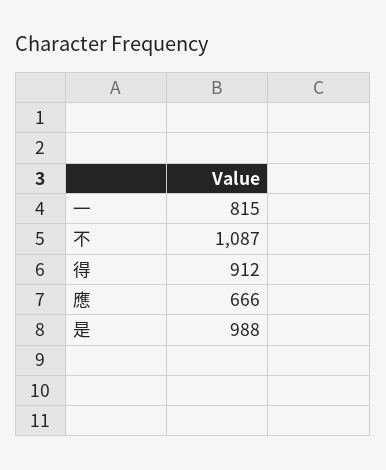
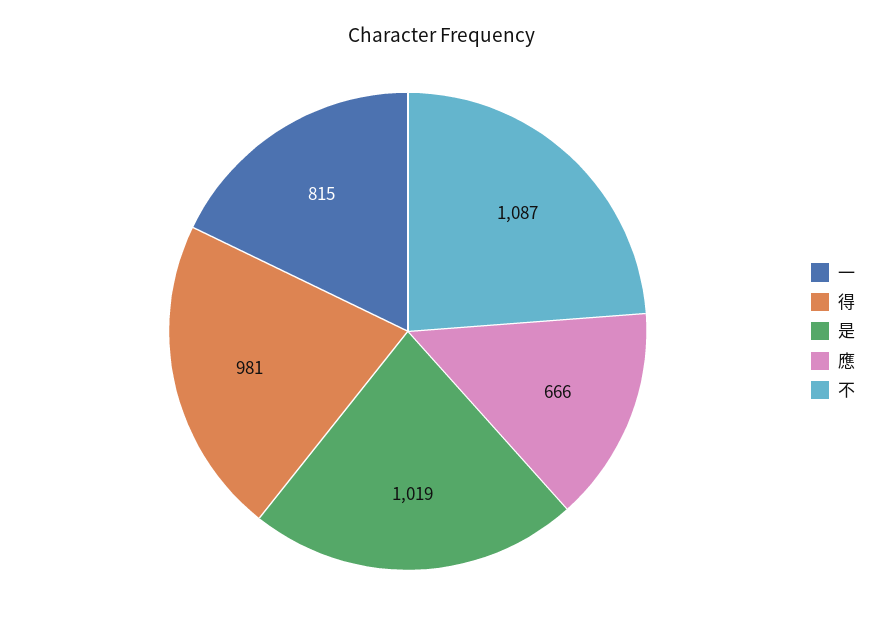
得: 912 -> 981
是: 988 -> 1019

